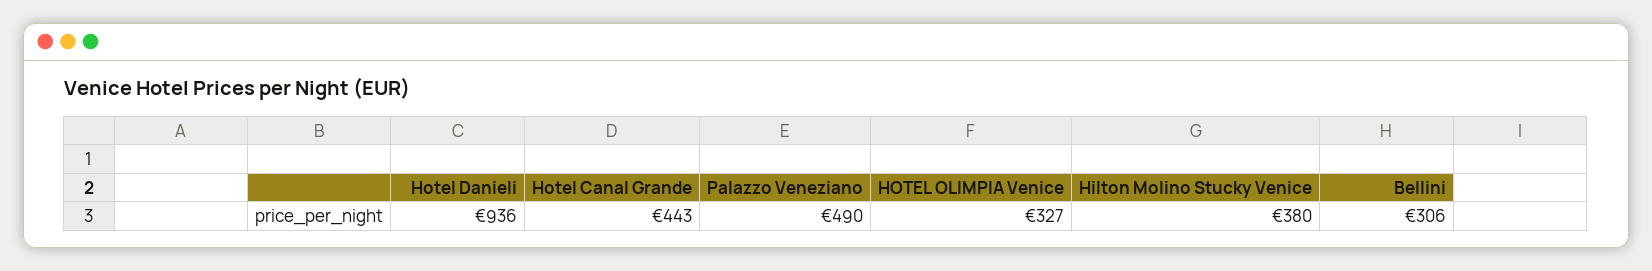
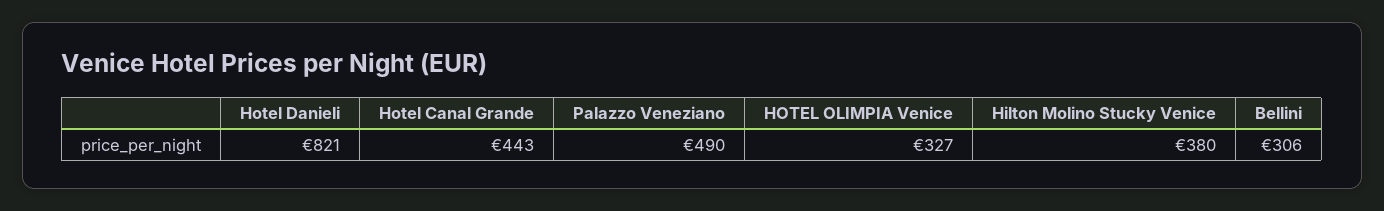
Hotel Danieli: 936 -> 821

